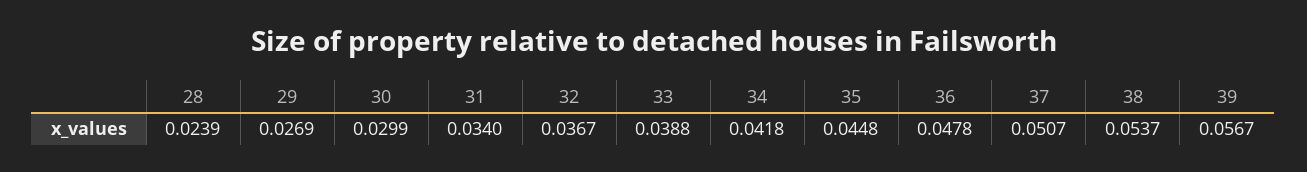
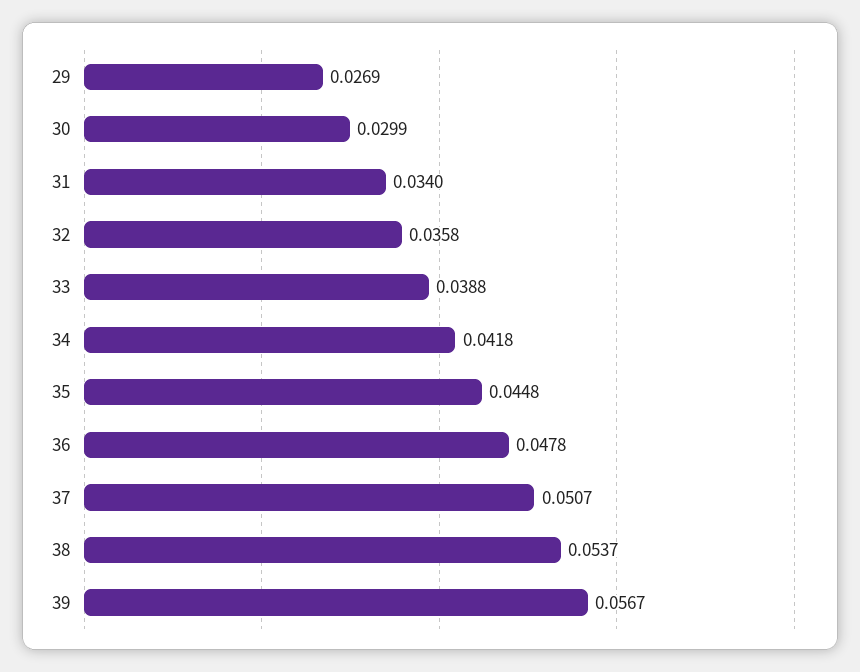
28: 0.0239 -> none
32: 0.0367 -> 0.0358

